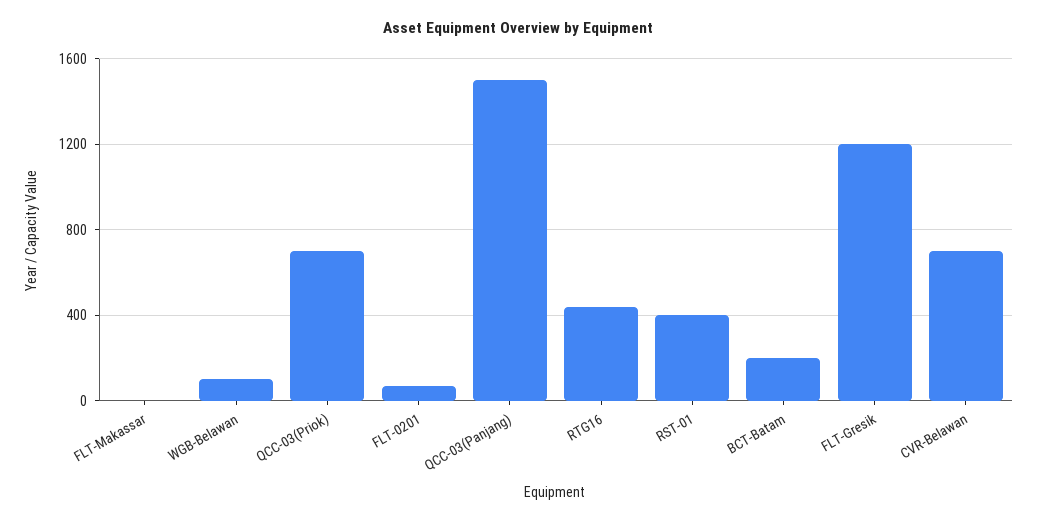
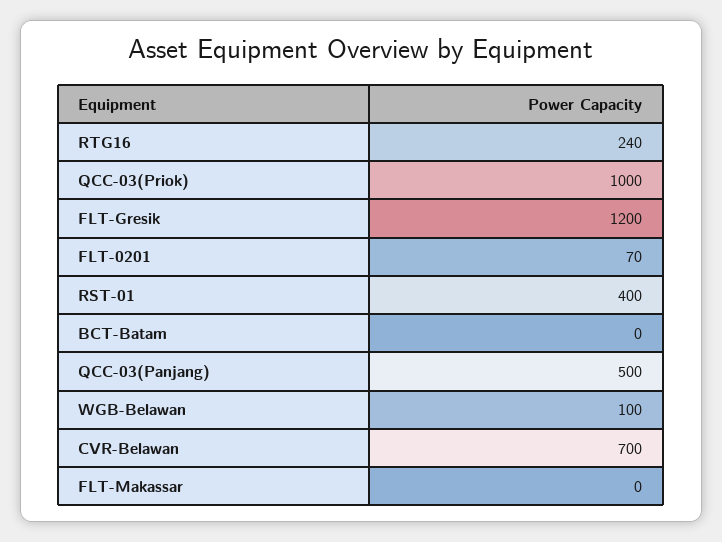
QCC-03(Priok): 700 -> 1000
QCC-03(Panjang): 1500 -> 500
RTG16: 450 -> 240
BCT-Batam: 200 -> 0

